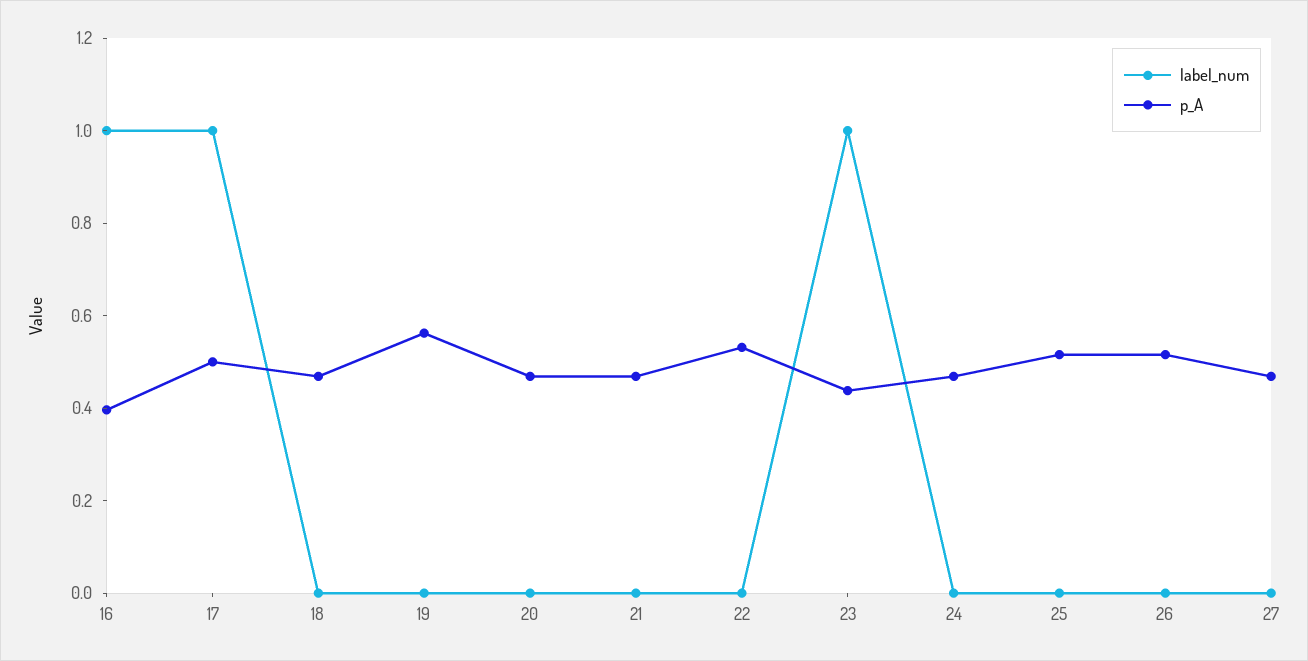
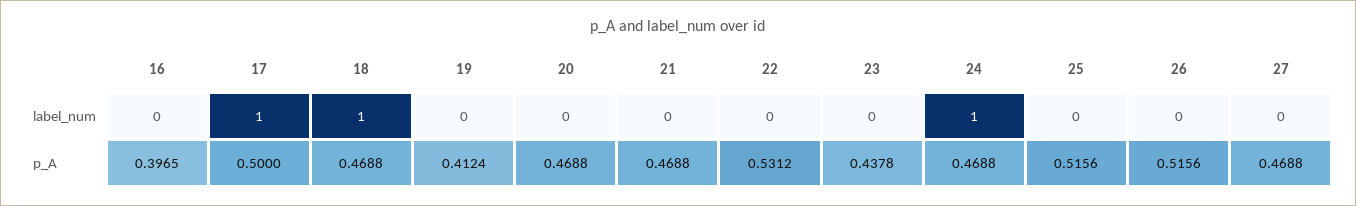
label_num, 16: 1 -> 0
label_num, 18: 0 -> 1
p_A, 19: 0.55 -> 0.4124
label_num, 23: 1 -> 0
label_num, 24: 0 -> 1

